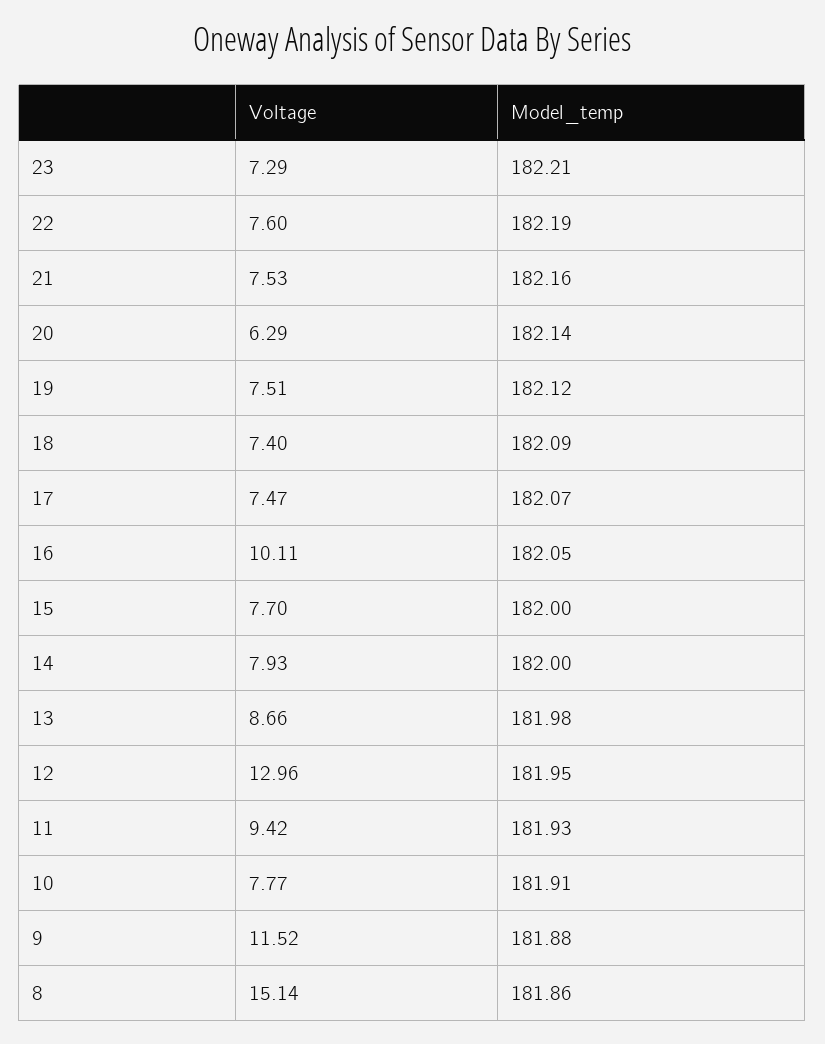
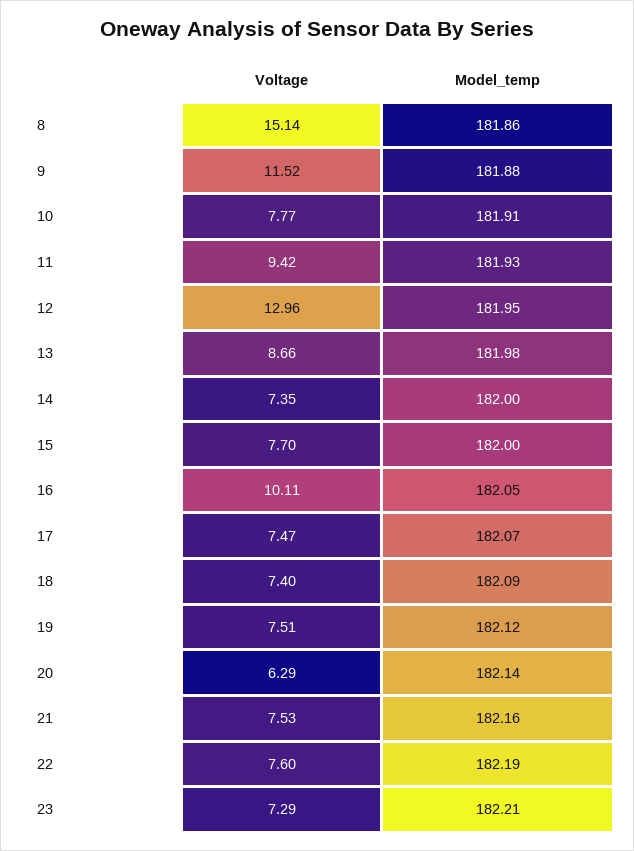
Voltage, 14: 7.93 -> 7.35

